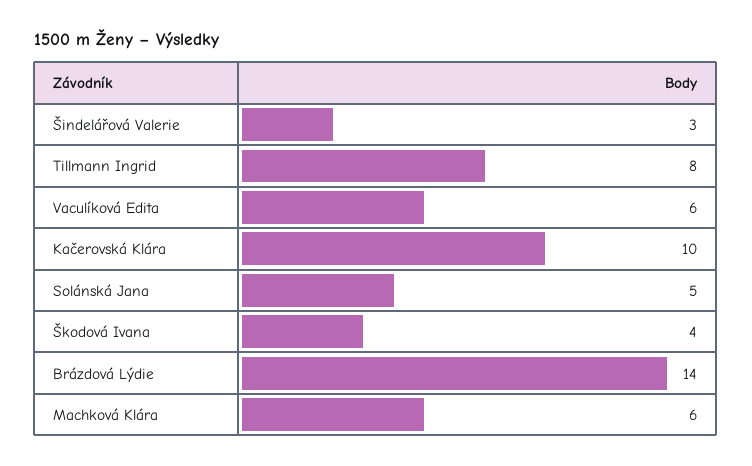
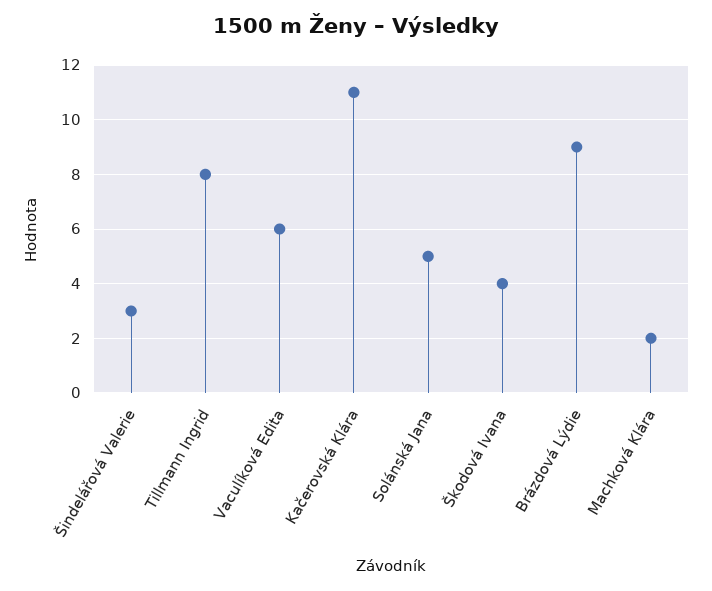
Kačerovská Klára: 10 -> 11
Brázdová Lýdie: 14 -> 9
Machková Klára: 6 -> 2

